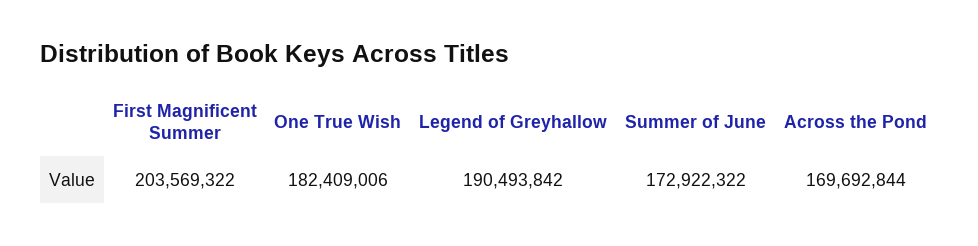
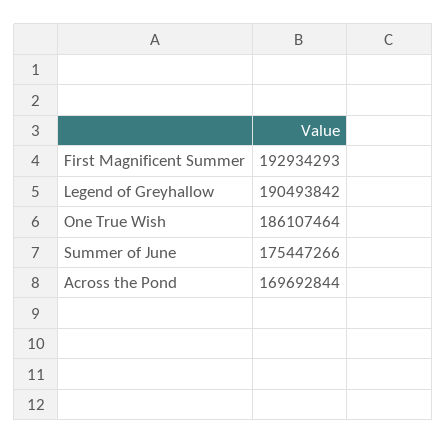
First Magnificent Summer: 203569322 -> 192934293
One True Wish: 182409006 -> 186107464
Summer of June: 172922322 -> 175447266

